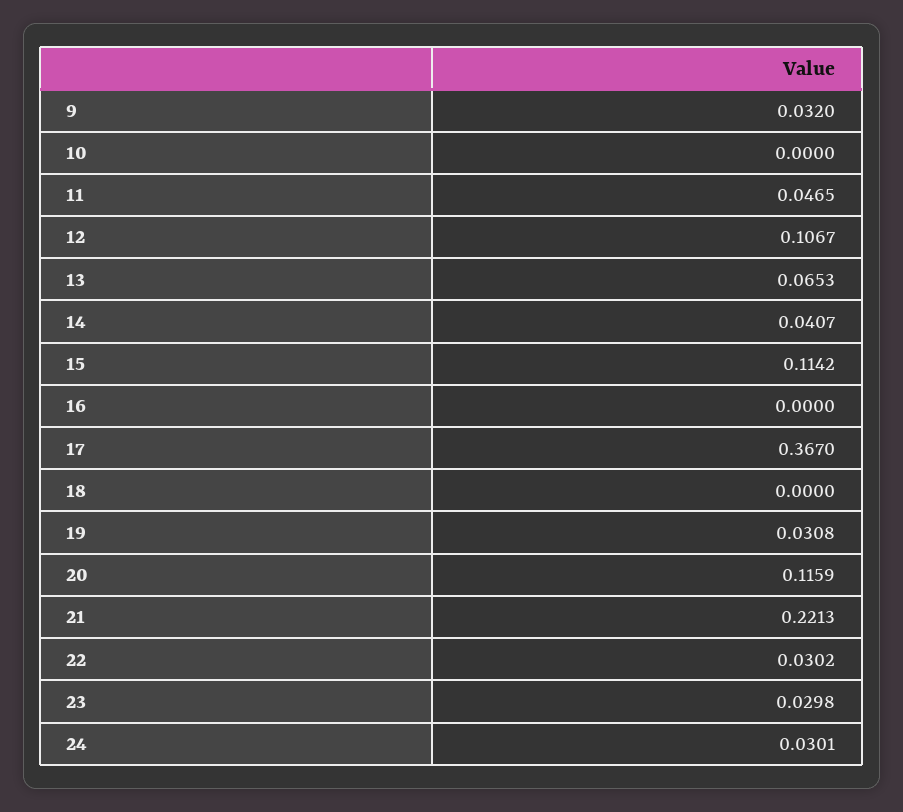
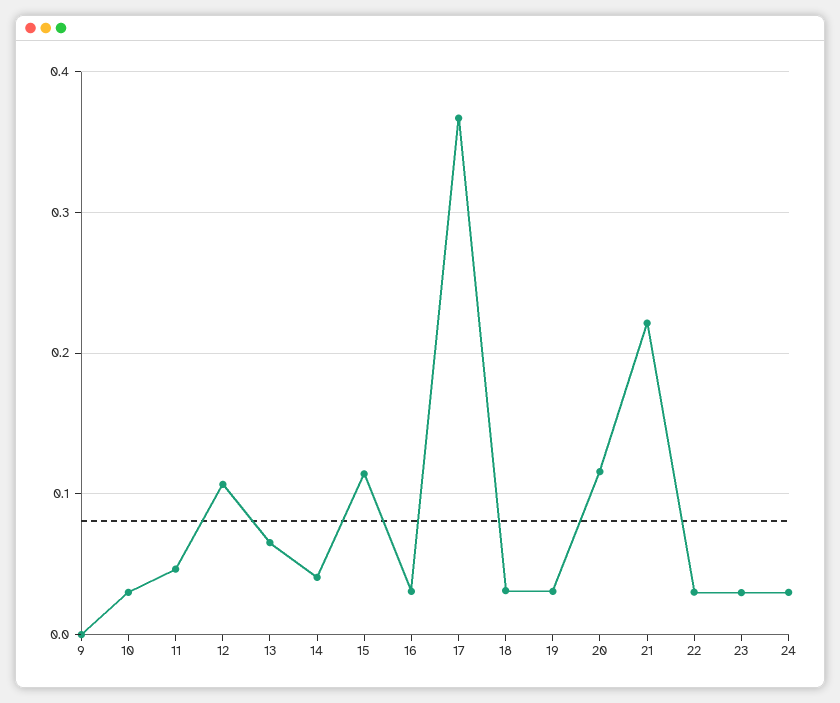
9: 0.032 -> 0
10: 0 -> 0.03
16: 0 -> 0.03
18: 0 -> 0.03

